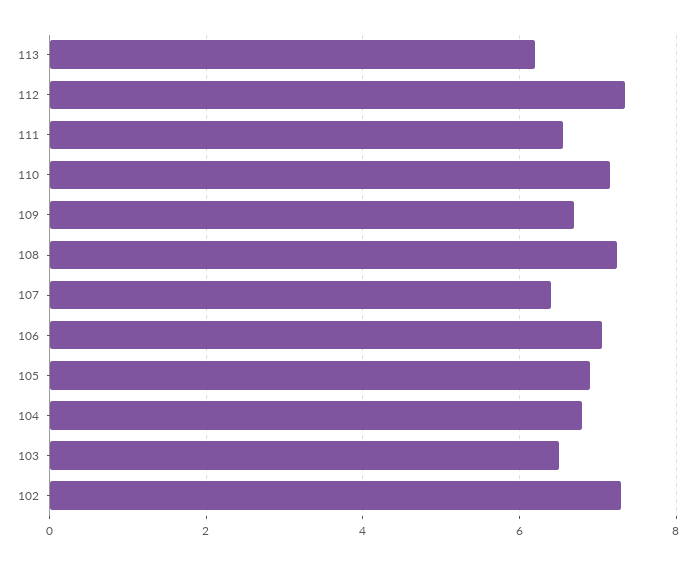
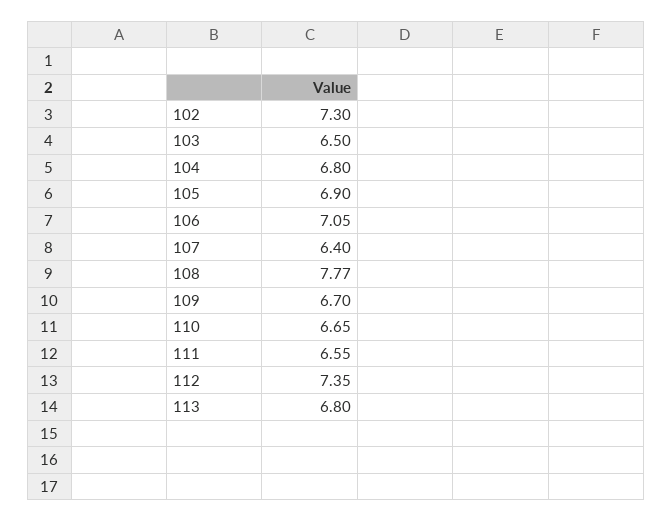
113: 6.2 -> 6.8
110: 7.2 -> 6.65
108: 7.2 -> 7.77

